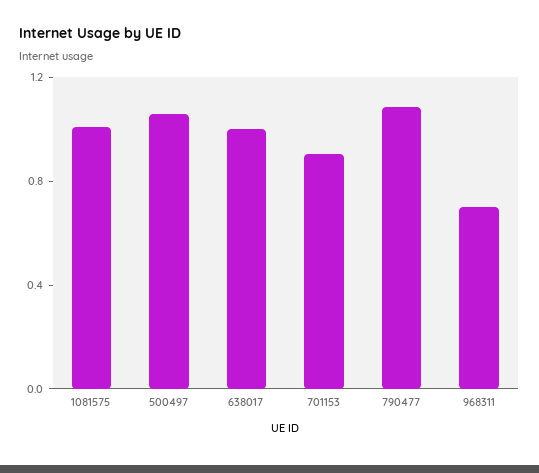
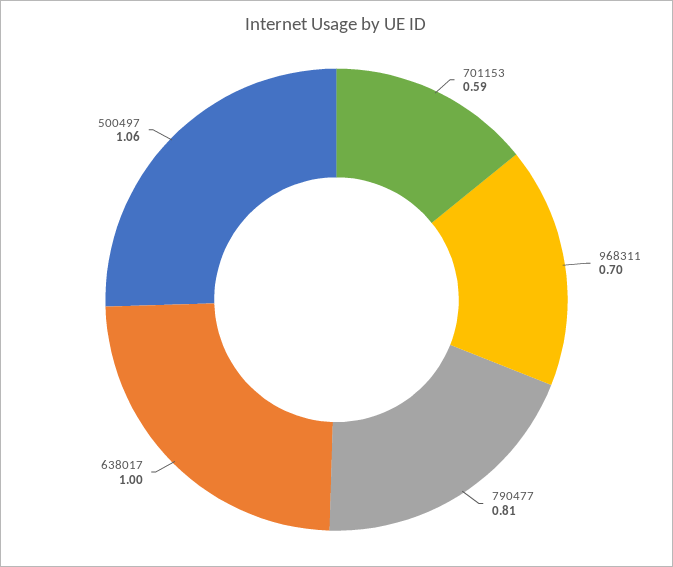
1081575: 1 -> none
701153: 0.9 -> 0.59
790477: 1.1 -> 0.81

